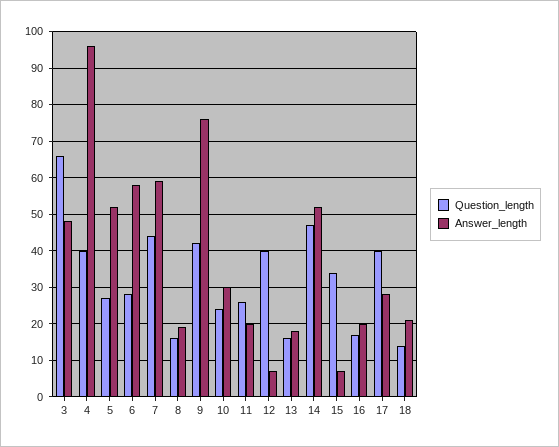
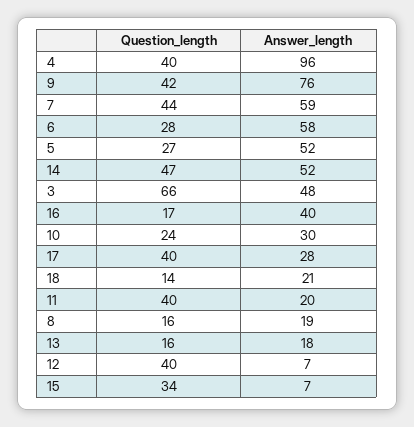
Question_length, 11: 25 -> 40
Answer_length, 16: 20 -> 40

